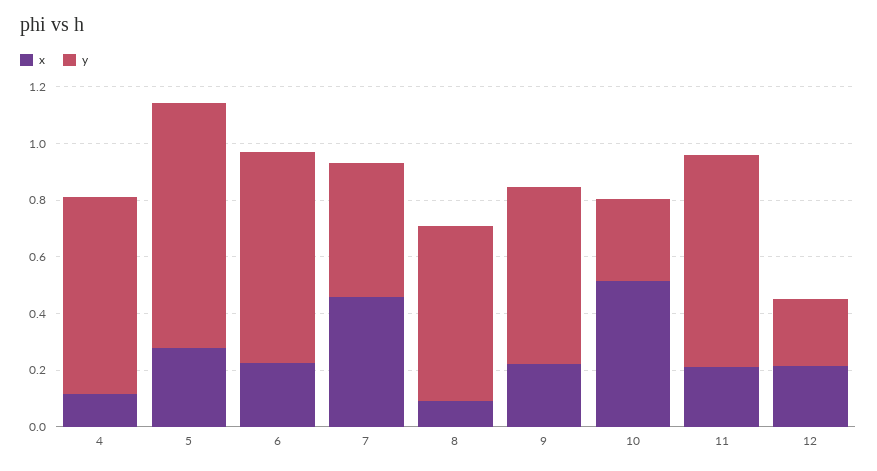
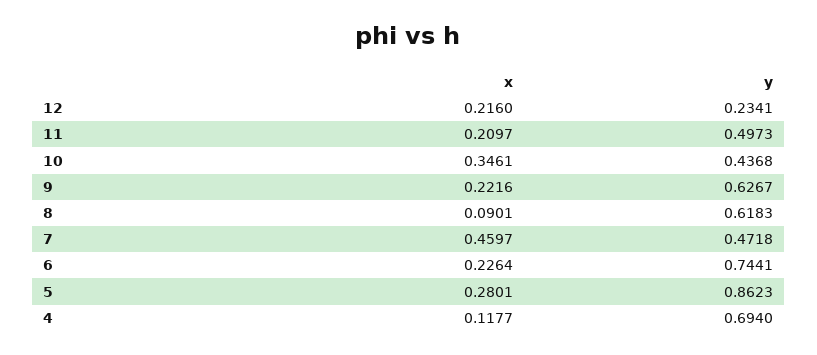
x, 10: 0.5 -> 0.3461
y, 10: 0.3 -> 0.4368
y, 11: 0.75 -> 0.4973

